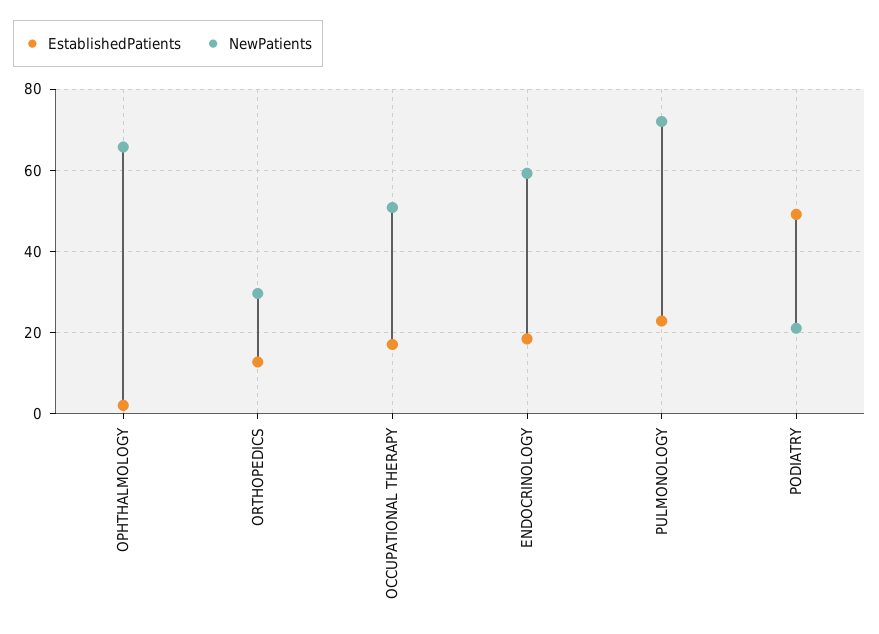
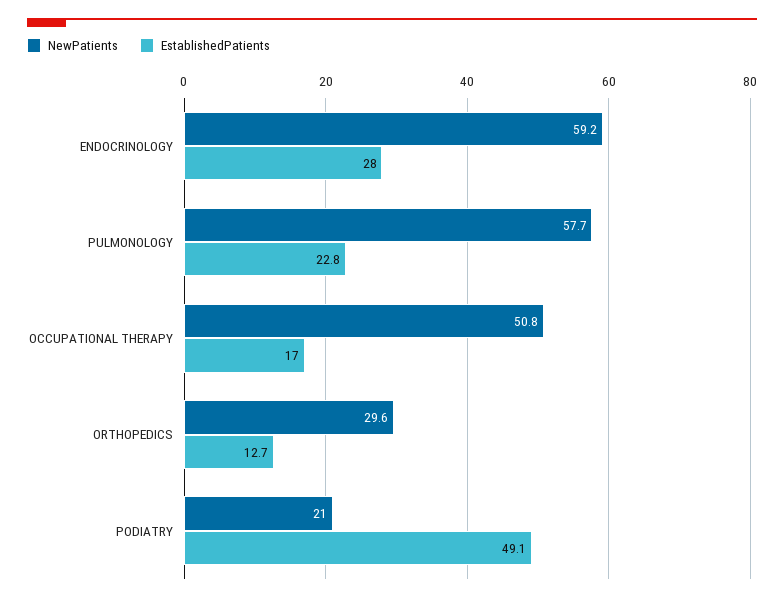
EstablishedPatients, OPHTHALMOLOGY: 2 -> none
NewPatients, OPHTHALMOLOGY: 66 -> none
EstablishedPatients, ENDOCRINOLOGY: 18 -> 28
NewPatients, PULMONOLOGY: 72 -> 57.7

